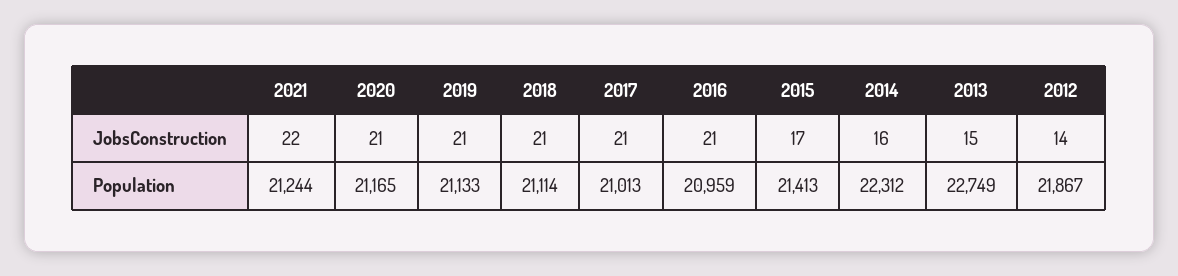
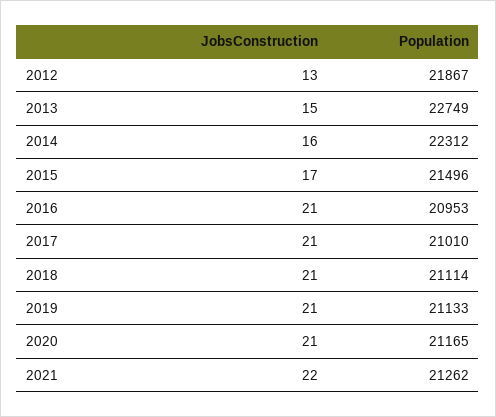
2012, JobsConstruction: 14 -> 13
2021, Population: 21244 -> 21262
2017, Population: 21013 -> 21010
2016, Population: 20959 -> 20953
2015, Population: 21413 -> 21496

